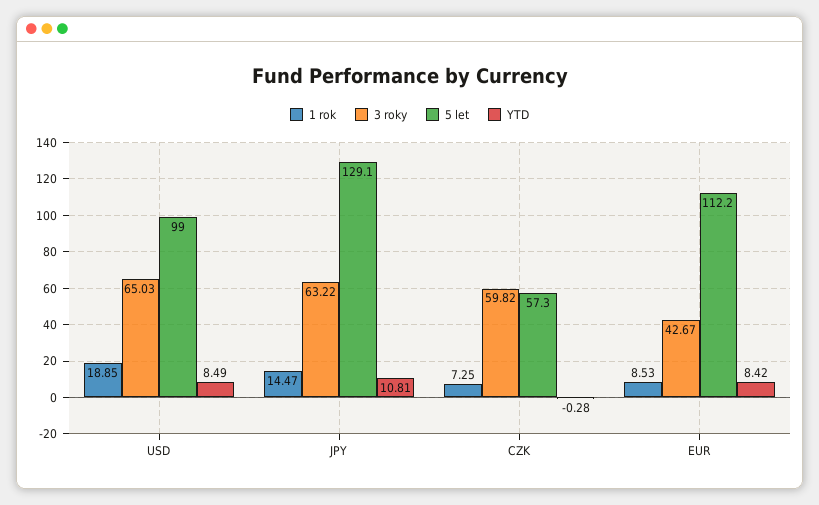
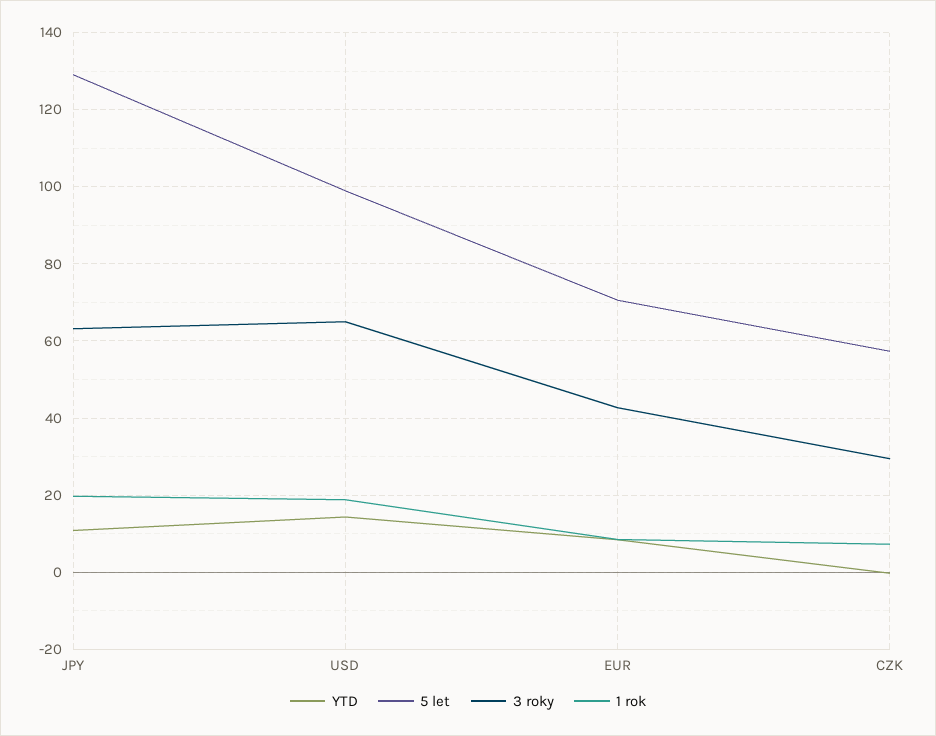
YTD, USD: 8.49 -> 14
1 rok, JPY: 14.47 -> 20
3 roky, CZK: 59.82 -> 30
5 let, EUR: 112.2 -> 70

